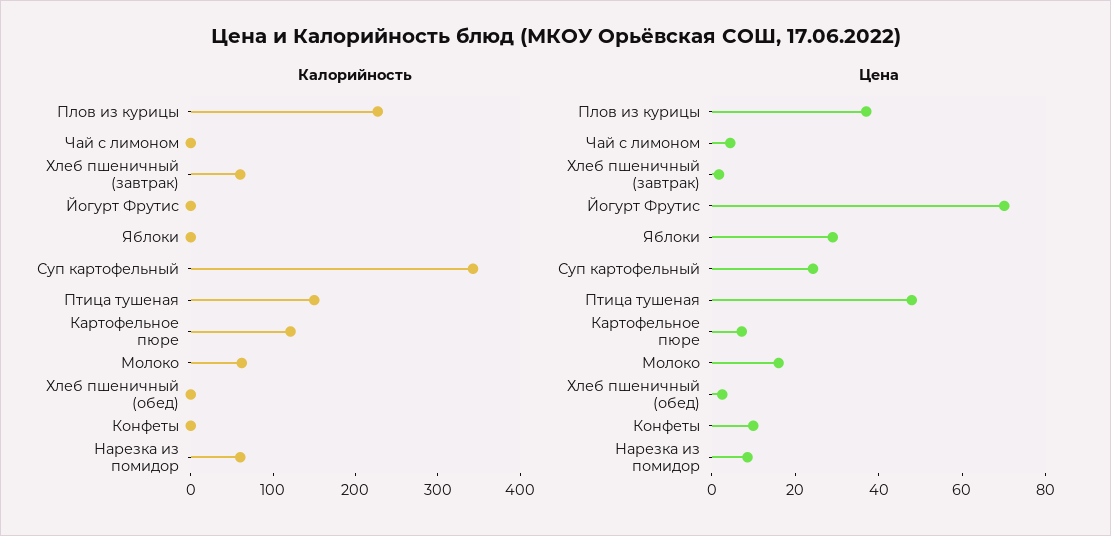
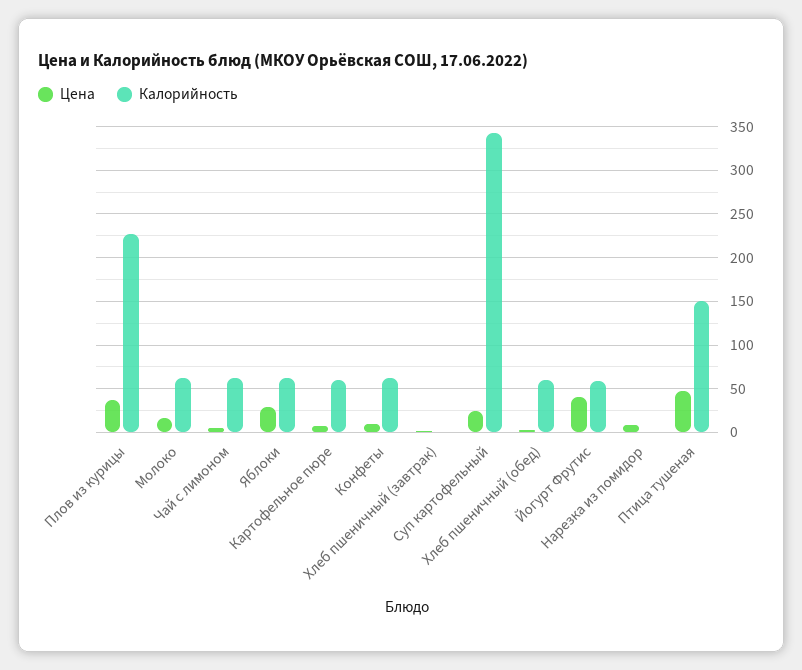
Калорийность, Чай с лимоном: 0 -> 60
Калорийность, Хлеб пшеничный (завтрак): 60 -> 0
Калорийность, Йогурт Фрутис: 0 -> 60
Калорийность, Яблоки: 0 -> 60
Калорийность, Картофельное пюре: 120 -> 60
Калорийность, Хлеб пшеничный (обед): 0 -> 60
Калорийность, Конфеты: 0 -> 60
Калорийность, Нарезка из помидор: 60 -> 0
Цена, Йогурт Фрутис: 70 -> 40

